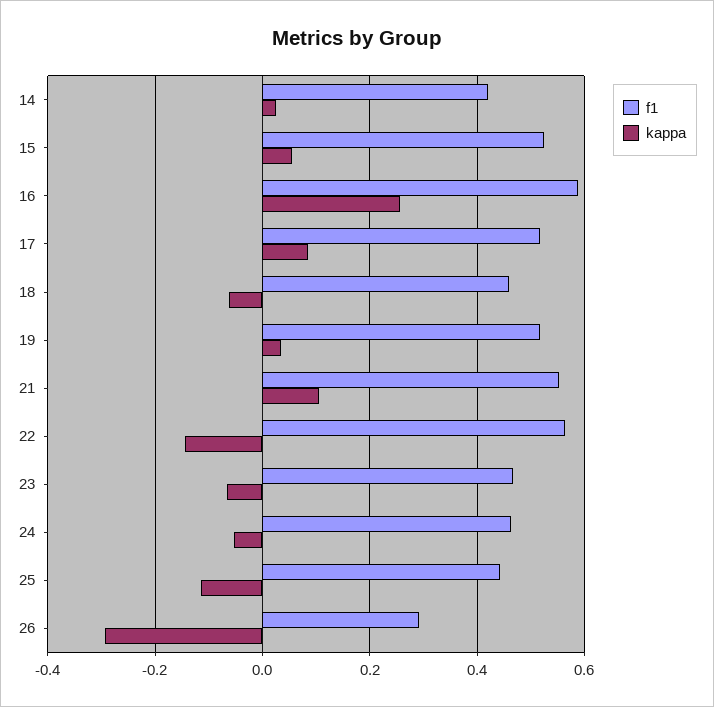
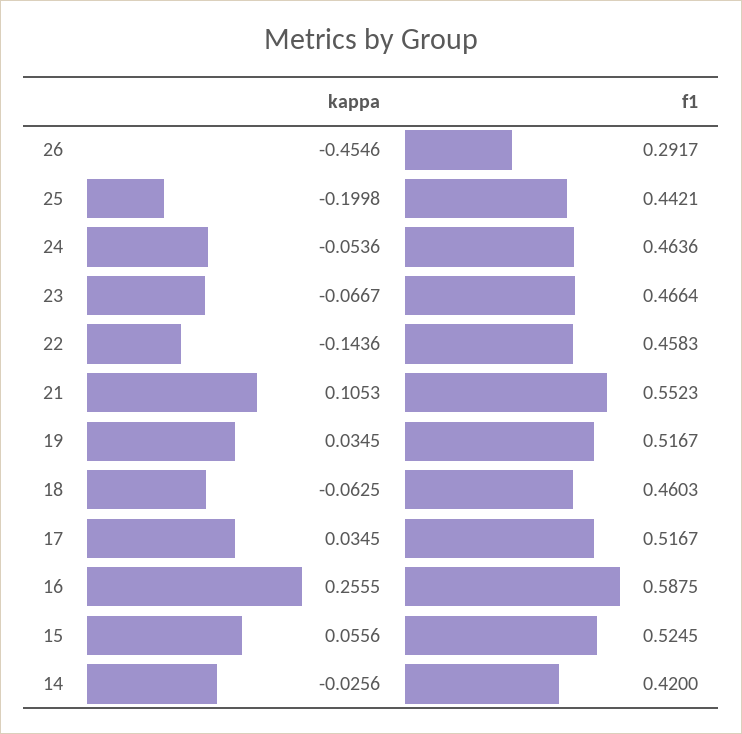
kappa, 14: 0.02 -> -0.0256
kappa, 17: 0.08 -> 0.0345
f1, 22: 0.56 -> 0.4583
kappa, 25: -0.12 -> -0.1998
kappa, 26: -0.3 -> -0.4546

